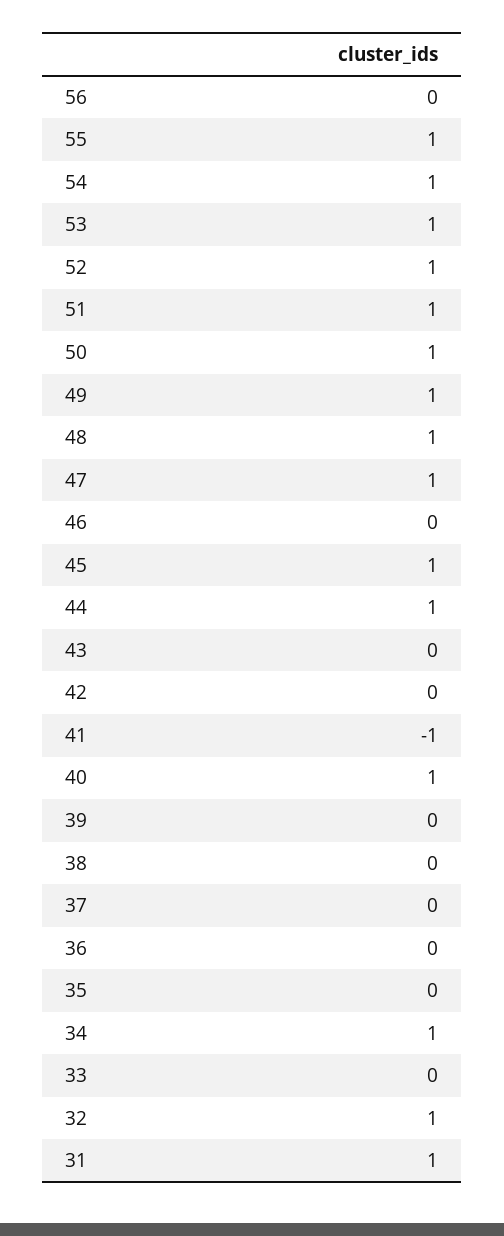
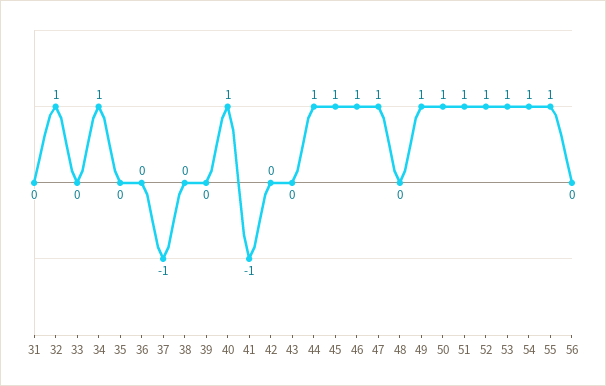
48: 1 -> 0
46: 0 -> 1
37: 0 -> -1
31: 1 -> 0

